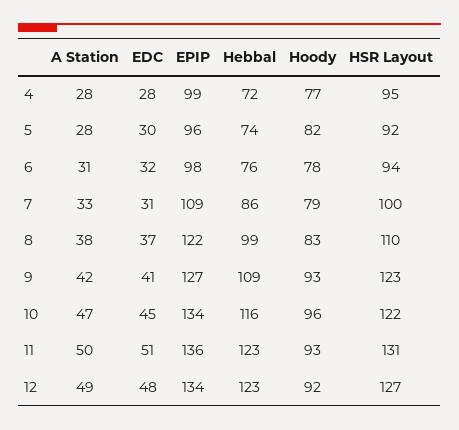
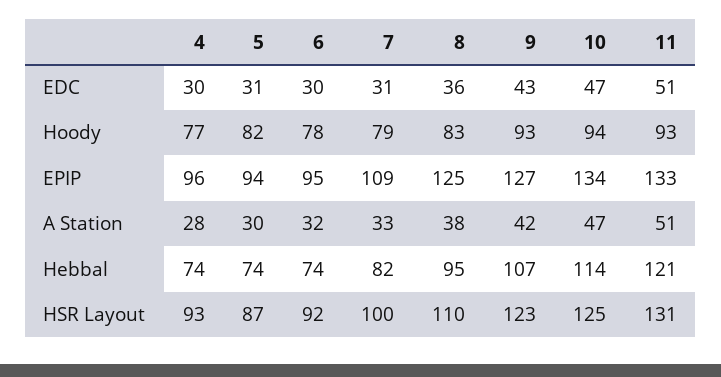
EDC, 4: 28 -> 30
EPIP, 4: 99 -> 96
Hebbal, 4: 72 -> 74
HSR Layout, 4: 95 -> 93
A Station, 5: 28 -> 30
EDC, 5: 30 -> 31
EPIP, 5: 96 -> 94
HSR Layout, 5: 92 -> 87
A Station, 6: 31 -> 32
EDC, 6: 32 -> 30
EPIP, 6: 98 -> 95
Hebbal, 6: 76 -> 74
HSR Layout, 6: 94 -> 92
Hebbal, 7: 86 -> 82
EDC, 8: 37 -> 36
EPIP, 8: 122 -> 125
Hebbal, 8: 99 -> 95
EDC, 9: 41 -> 43
Hebbal, 9: 109 -> 107
EDC, 10: 45 -> 47
Hebbal, 10: 116 -> 114
Hoody, 10: 96 -> 94
HSR Layout, 10: 122 -> 125
A Station, 11: 50 -> 51
EPIP, 11: 136 -> 133
Hebbal, 11: 123 -> 121
A Station, 12: 49 -> none
EDC, 12: 48 -> none
EPIP, 12: 134 -> none
Hebbal, 12: 123 -> none
Hoody, 12: 92 -> none
HSR Layout, 12: 127 -> none

